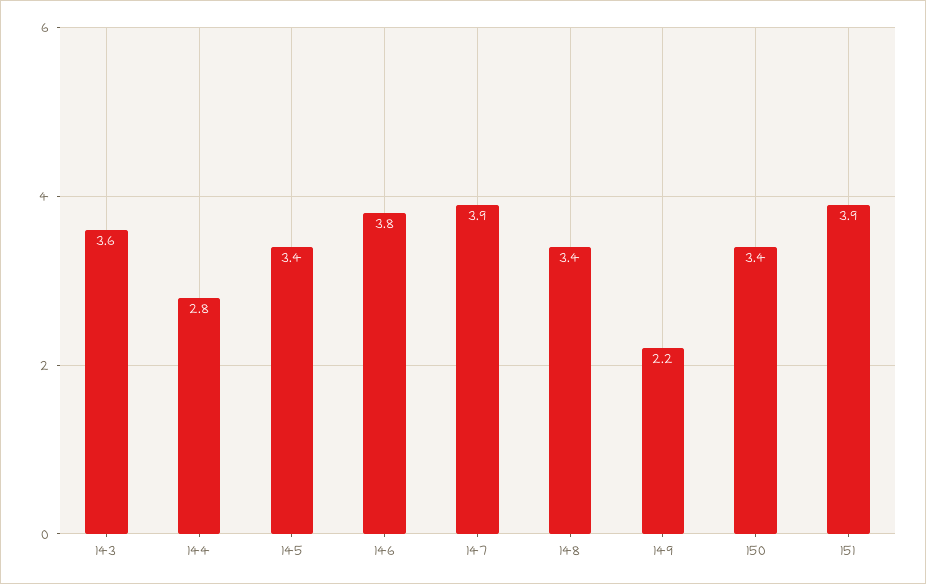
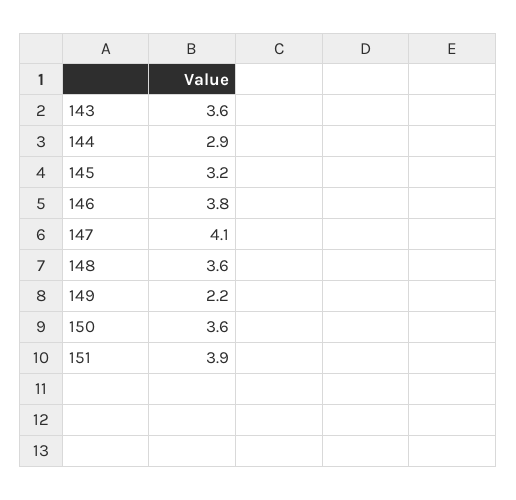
144: 2.8 -> 2.9
145: 3.4 -> 3.2
147: 3.9 -> 4.1
148: 3.4 -> 3.6
150: 3.4 -> 3.6

